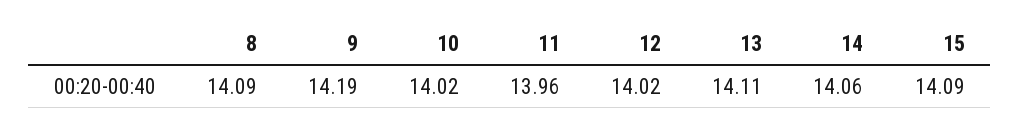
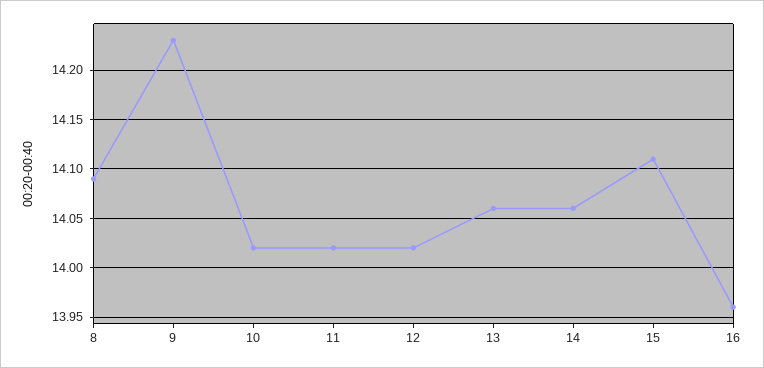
9: 14.19 -> 14.23
11: 13.96 -> 14.02
13: 14.11 -> 14.06
15: 14.09 -> 14.11
16: none -> 13.96

